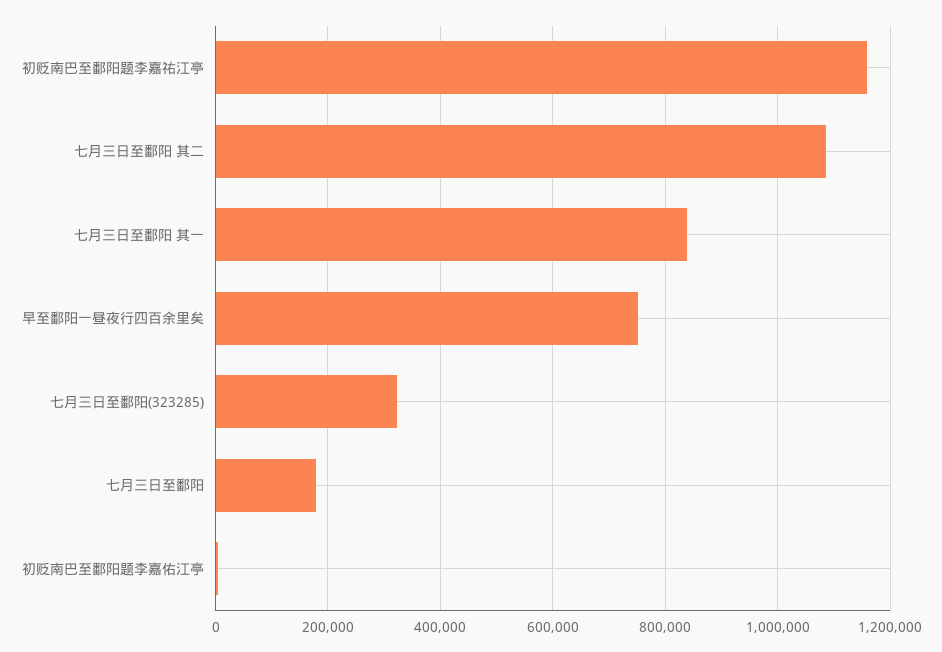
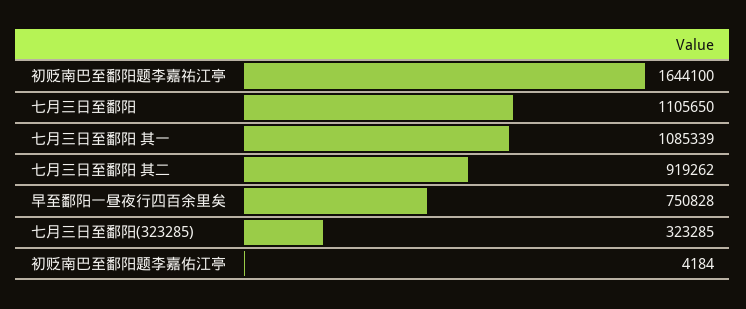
初贬南巴至鄱阳题李嘉祐江亭: 1160000 -> 1644100
七月三日至鄱阳 其二: 1080000 -> 919262
七月三日至鄱阳 其一: 840000 -> 1085339
七月三日至鄱阳: 180000 -> 1105650

